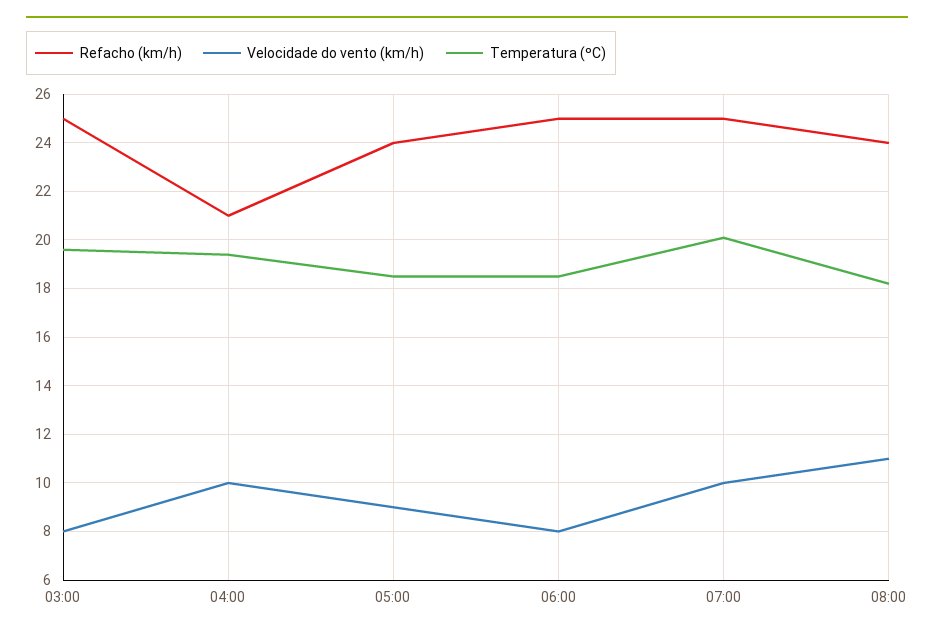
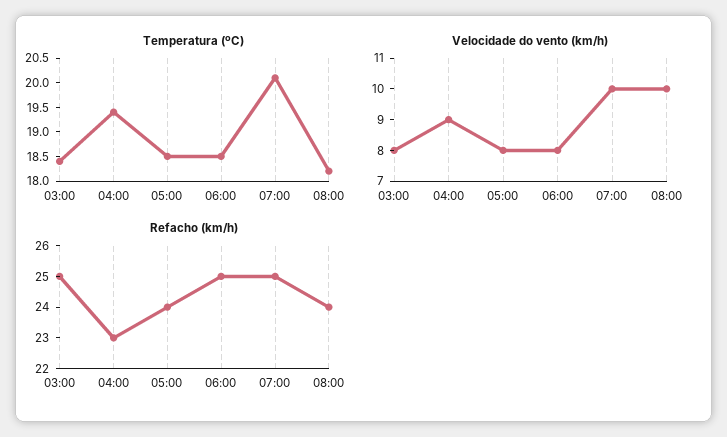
Temperatura (ºC), 03:00: 19.5 -> 18.5
Refacho (km/h), 04:00: 21 -> 23
Velocidade do vento (km/h), 04:00: 10 -> 9
Velocidade do vento (km/h), 05:00: 9 -> 8
Velocidade do vento (km/h), 08:00: 11 -> 10

